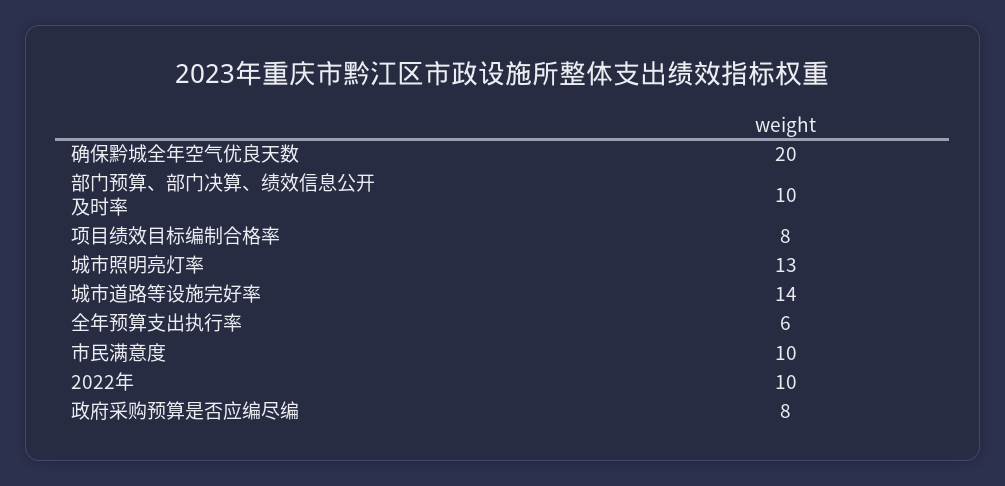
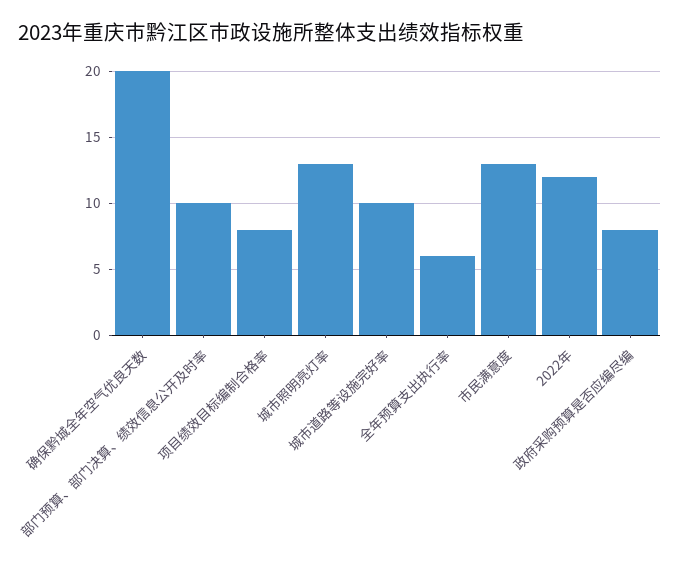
城市道路等设施完好率: 14 -> 10
市民满意度: 10 -> 13
2022年: 10 -> 12

